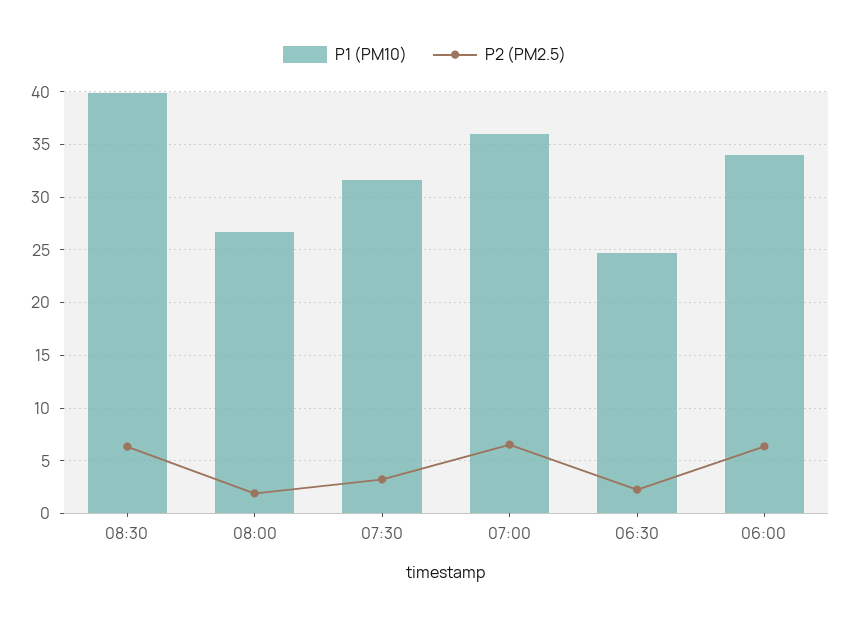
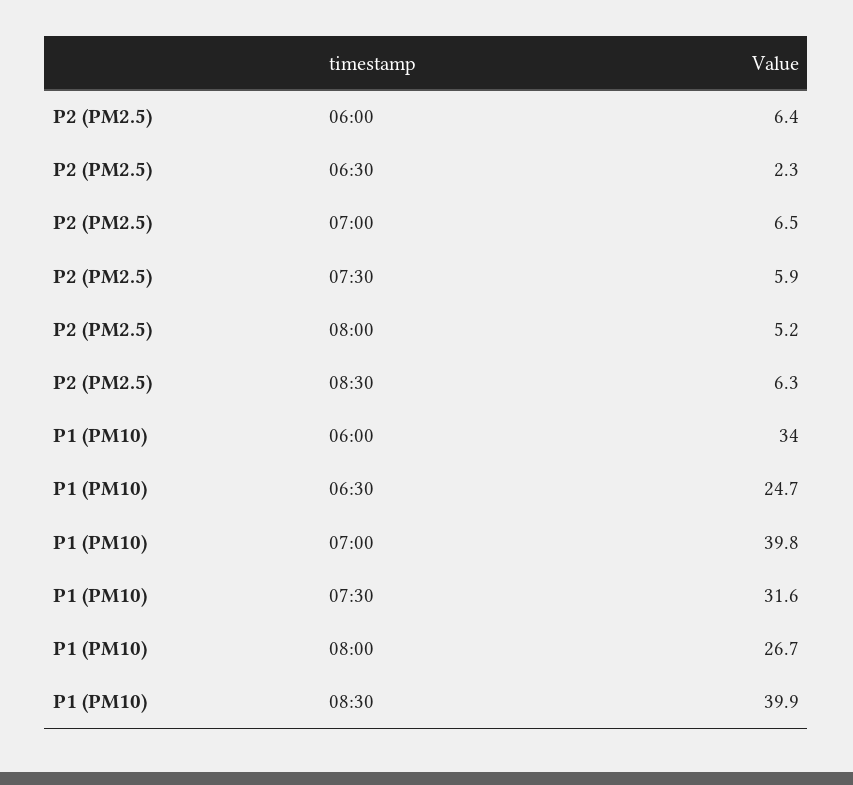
P2 (PM2.5), 08:00: 2 -> 5.2
P2 (PM2.5), 07:30: 3 -> 5.9
P1 (PM10), 07:00: 36 -> 39.8

